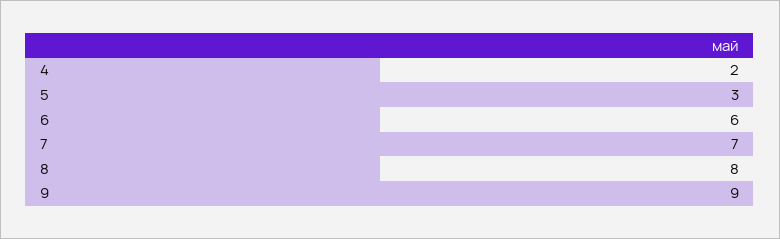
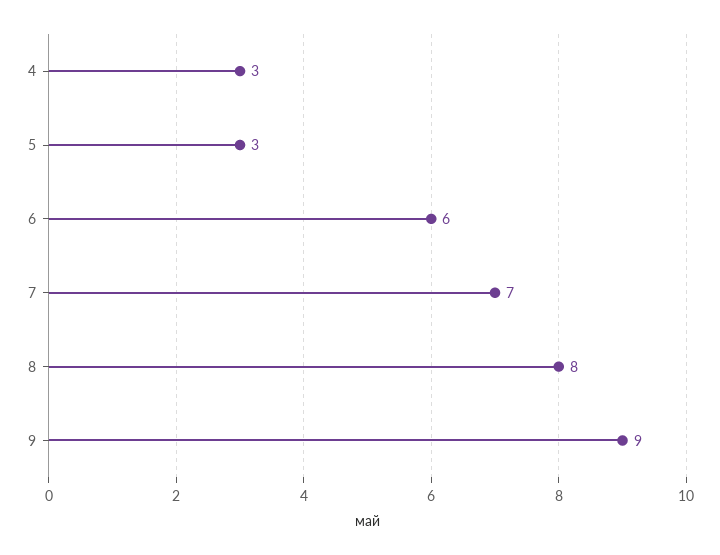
4: 2 -> 3

